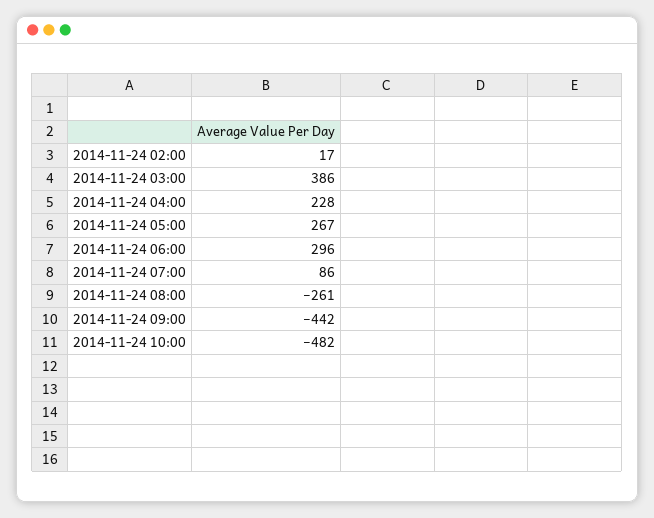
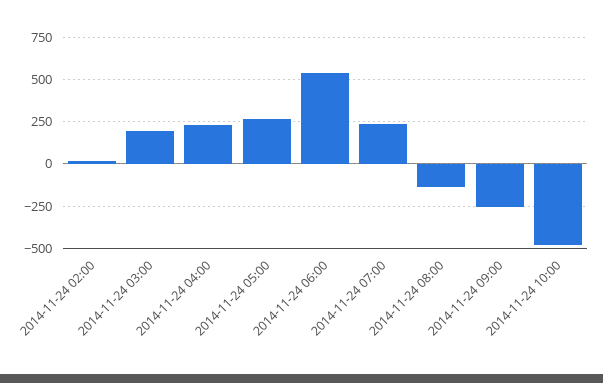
2014-11-24 03:00: 386 -> 200
2014-11-24 06:00: 296 -> 550
2014-11-24 07:00: 86 -> 250
2014-11-24 08:00: -261 -> -150
2014-11-24 09:00: -442 -> -250

